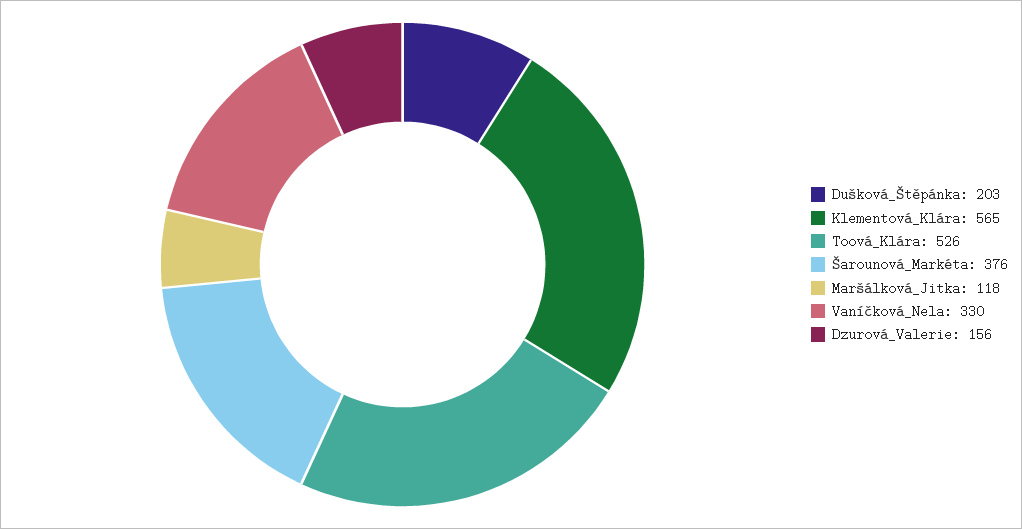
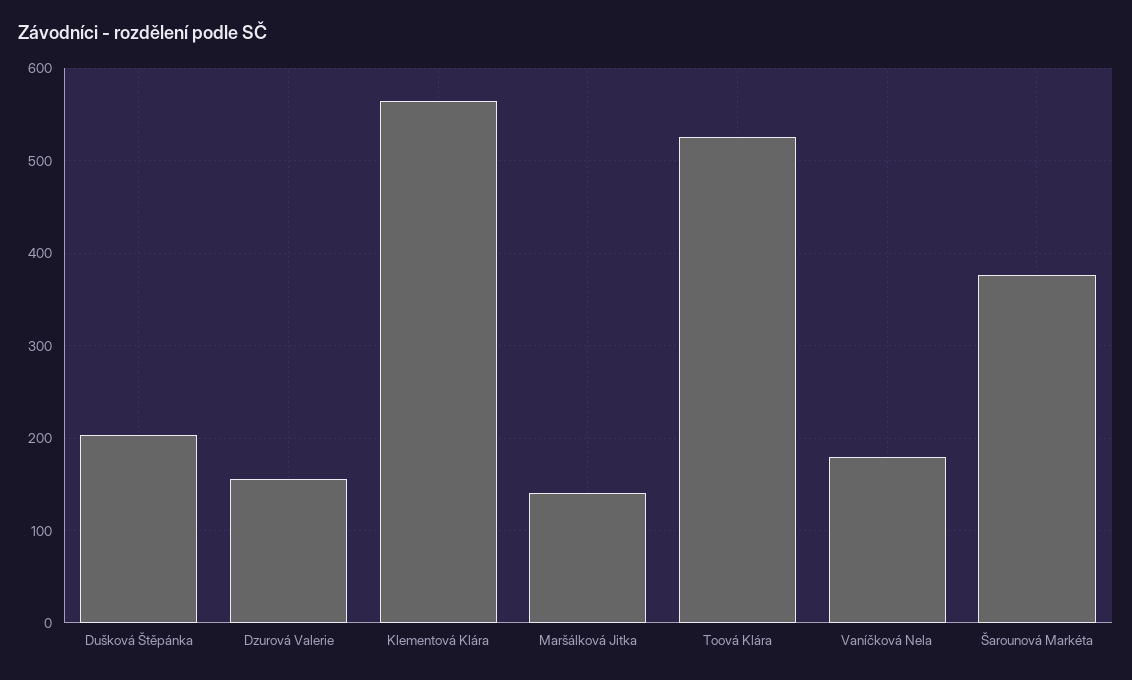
Maršálková_Jitka: 118 -> 140
Vaníčková_Nela: 330 -> 180

